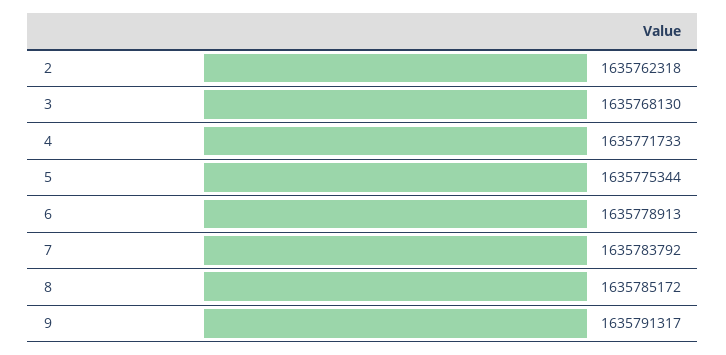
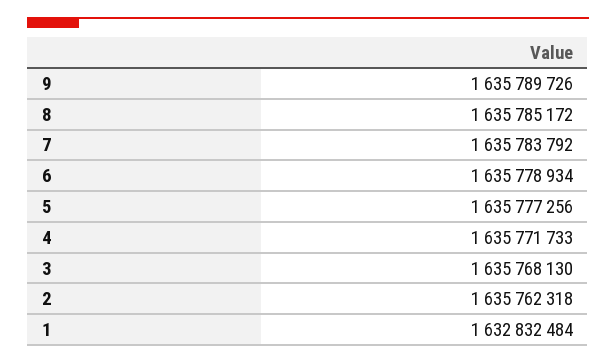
5: 1635775344 -> 1635777256
6: 1635778913 -> 1635778934
9: 1635791317 -> 1635789726
1: none -> 1632832484

